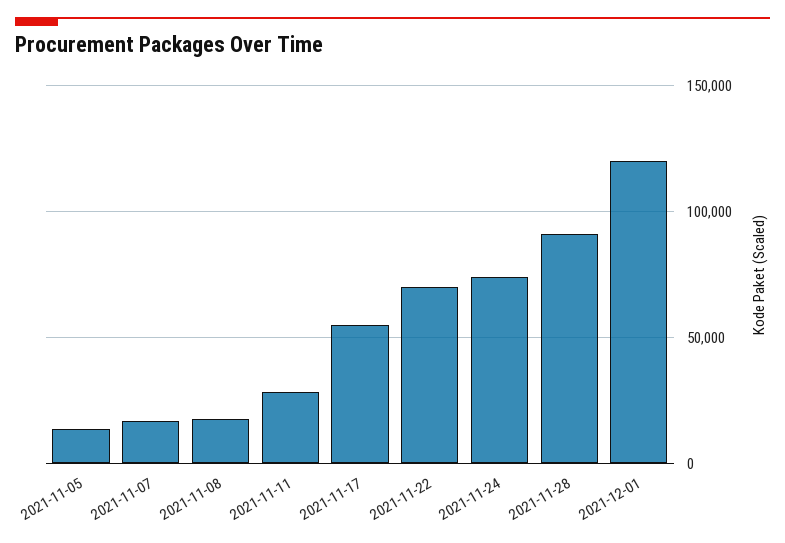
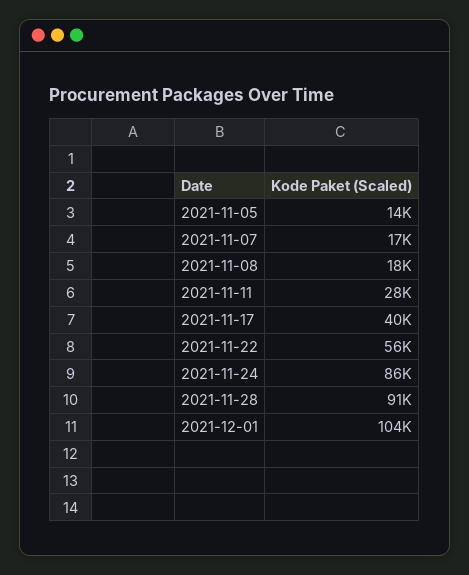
2021-11-17: 55000 -> 40000
2021-11-22: 70000 -> 56000
2021-11-24: 75000 -> 86000
2021-12-01: 120000 -> 104000

